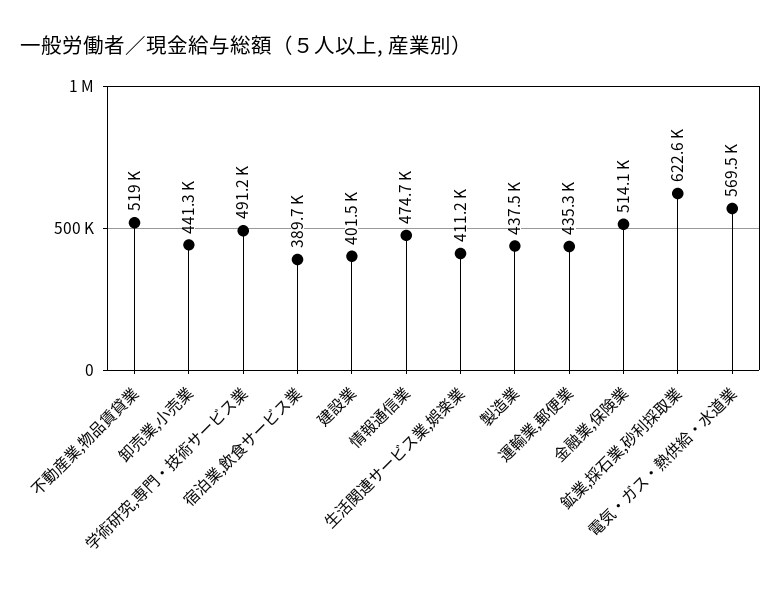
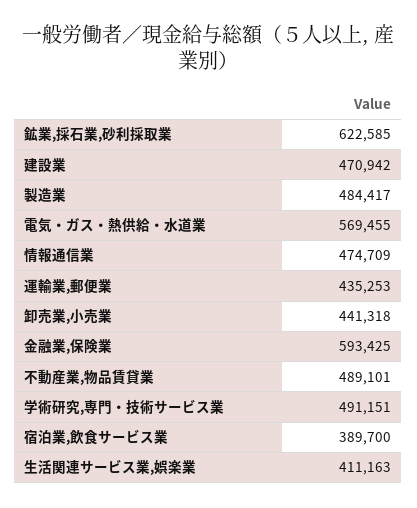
不動産業,物品賃貸業: 519000 -> 489101
建設業: 401500 -> 470942
製造業: 437500 -> 484417
金融業,保険業: 514100 -> 593425

